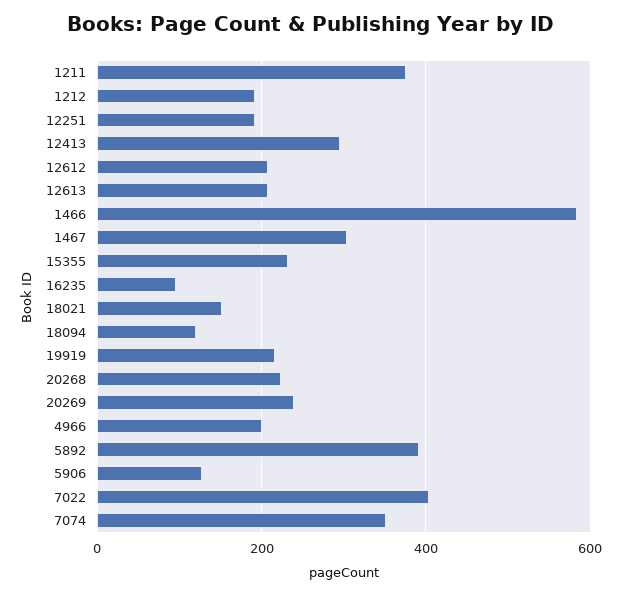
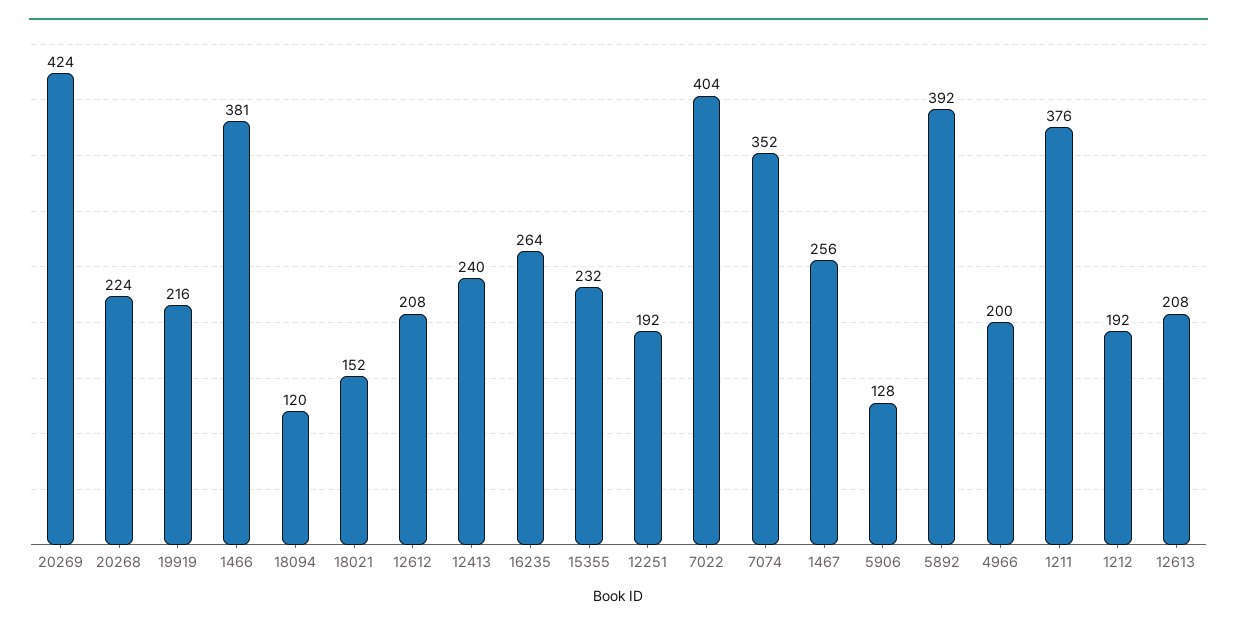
12413: 300 -> 240
1466: 580 -> 381
1467: 300 -> 256
16235: 100 -> 264
20269: 240 -> 424

